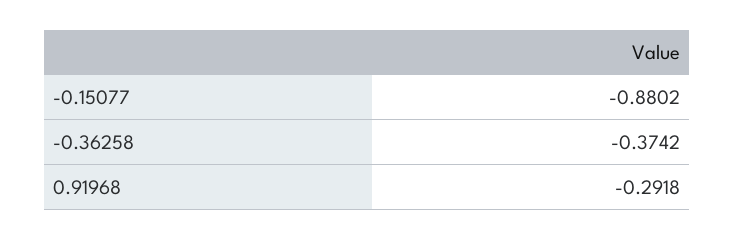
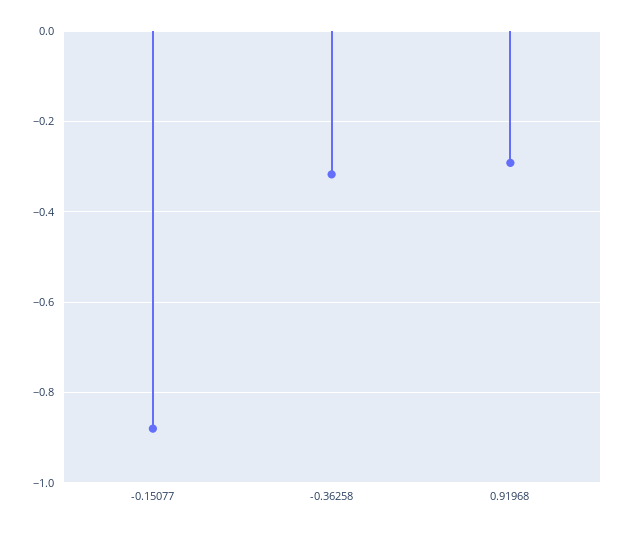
-0.36258: -0.3742 -> -0.32

